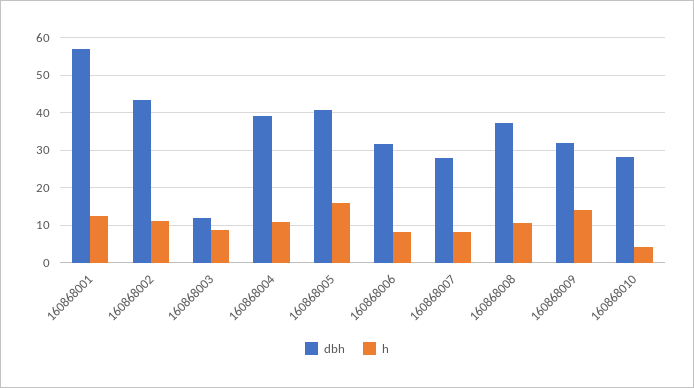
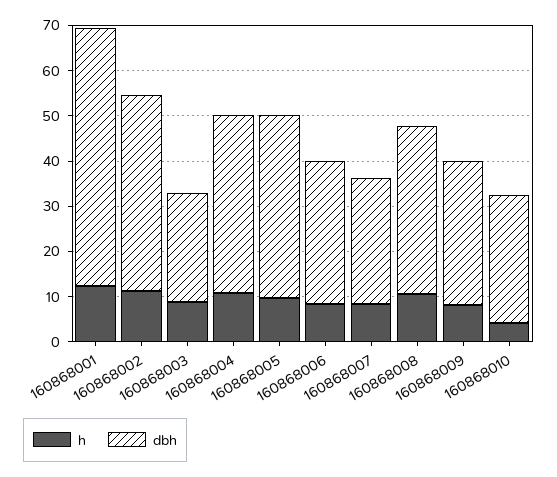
dbh, 160868003: 12 -> 24
h, 160868005: 16 -> 10
h, 160868009: 14 -> 8

